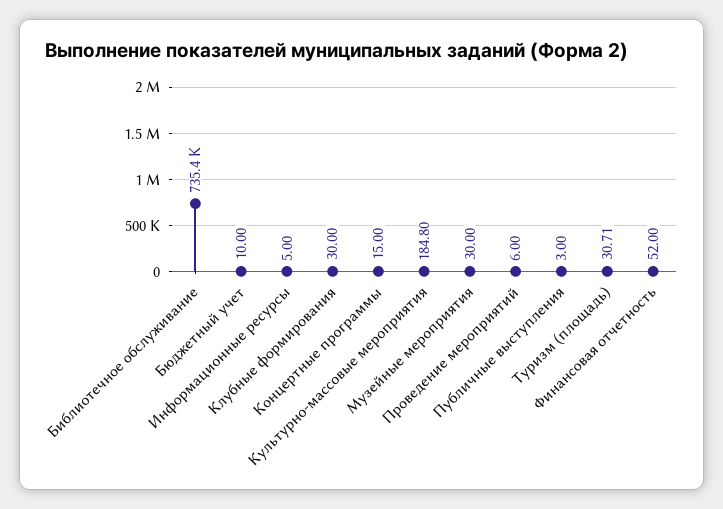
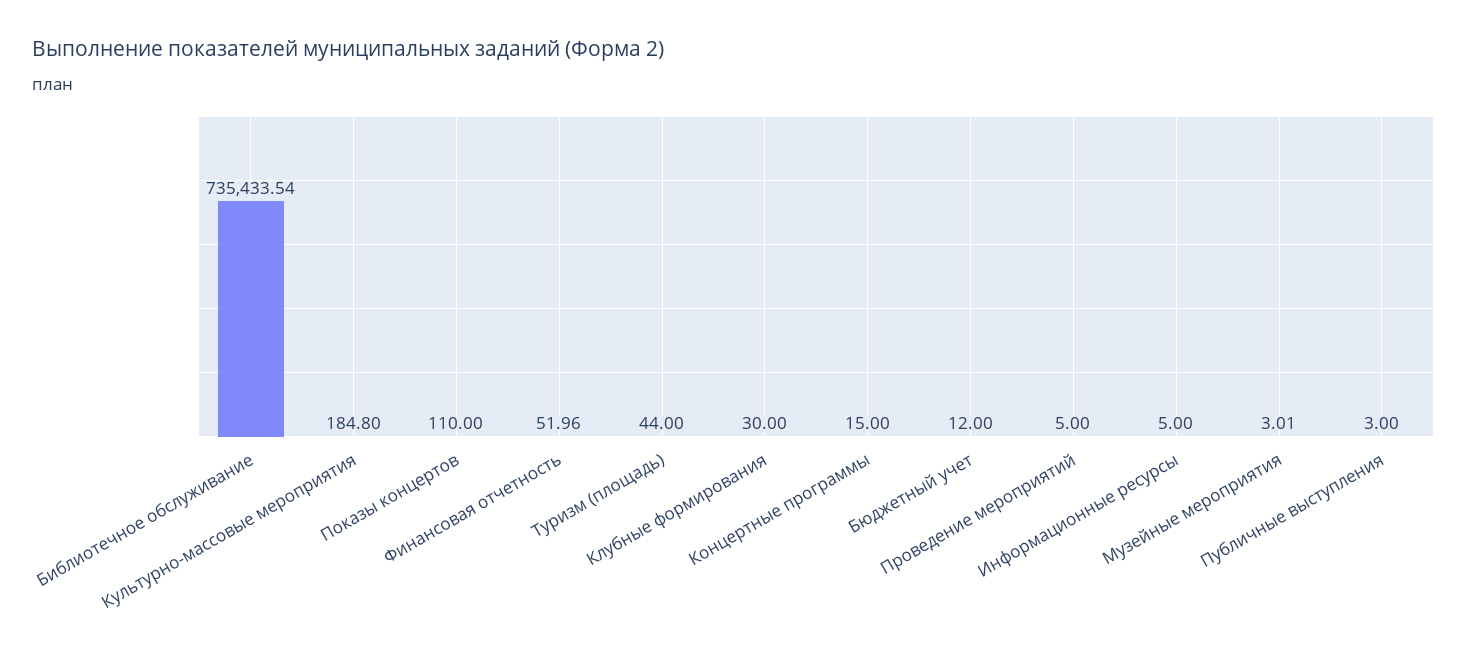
Бюджетный учет: 10 -> 12
Музейные мероприятия: 30 -> 3.01
Проведение мероприятий: 6 -> 5
Туризм (площадь): 30.71 -> 44
Финансовая отчетность: 52 -> 51.96
Показы концертов: none -> 110

